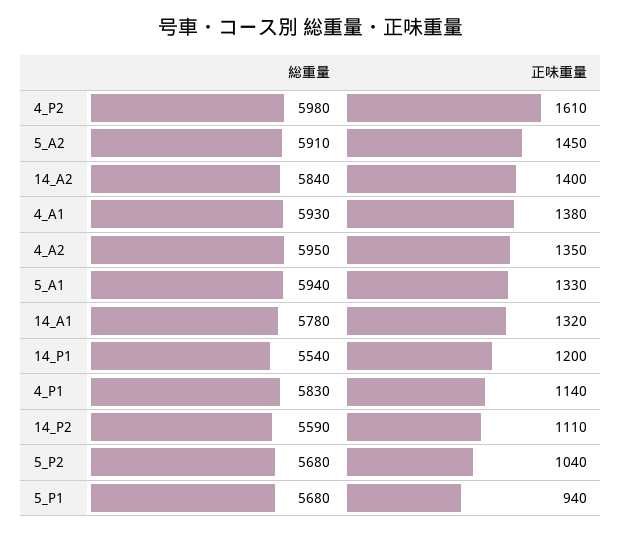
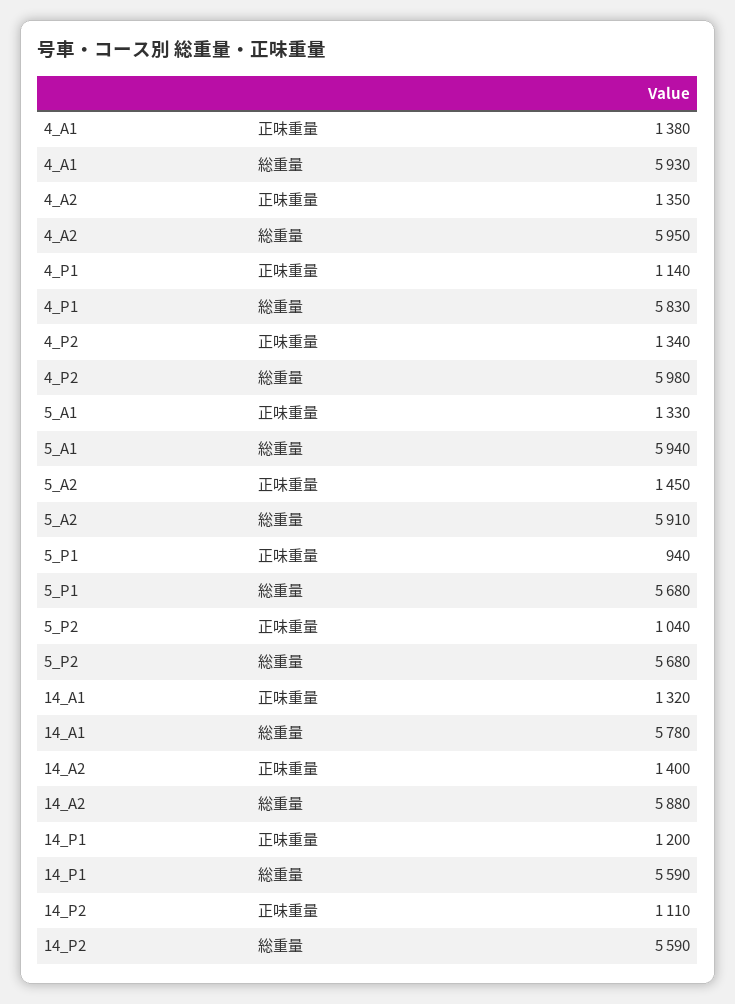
正味重量, 4_P2: 1610 -> 1340
総重量, 14_A2: 5840 -> 5880
総重量, 14_P1: 5540 -> 5590

